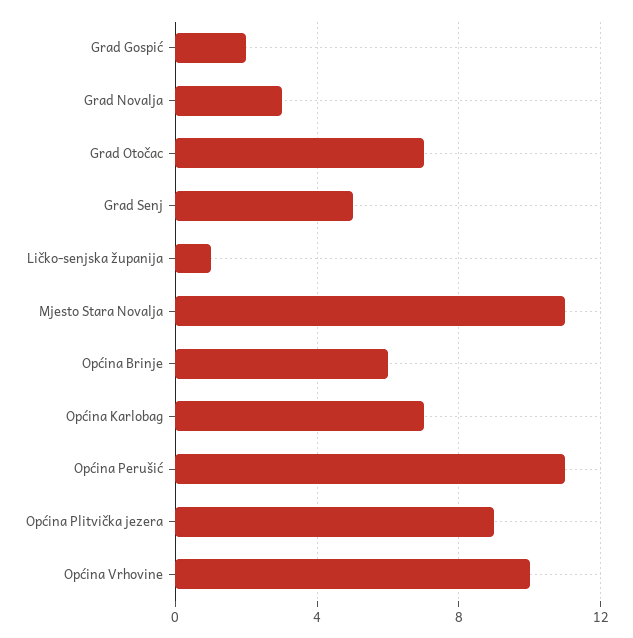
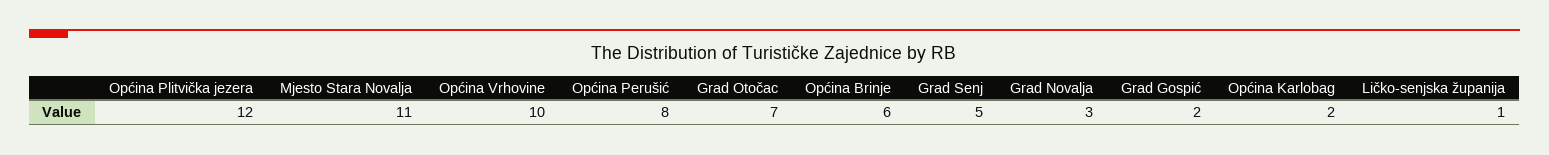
Općina Karlobag: 7 -> 2
Općina Perušić: 11 -> 8
Općina Plitvička jezera: 9 -> 12

